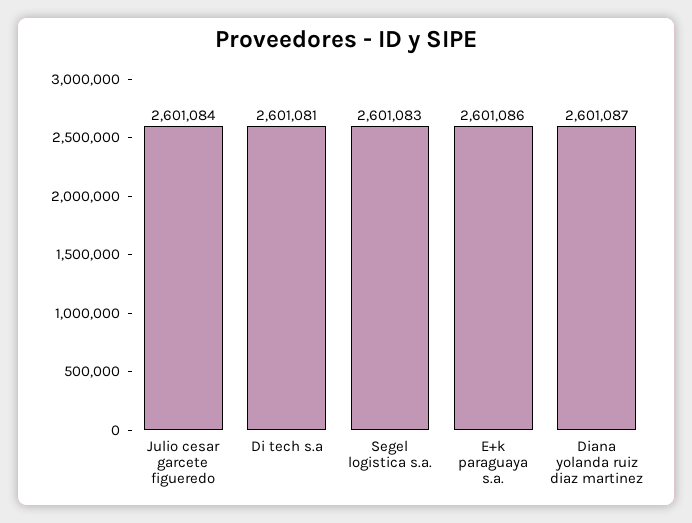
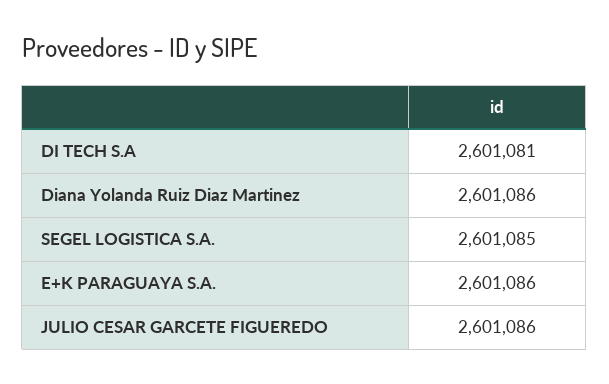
Julio cesar garcete figueredo: 2601084 -> 2601086
Segel logistica s.a.: 2601083 -> 2601085
Diana yolanda ruiz diaz martinez: 2601087 -> 2601086

